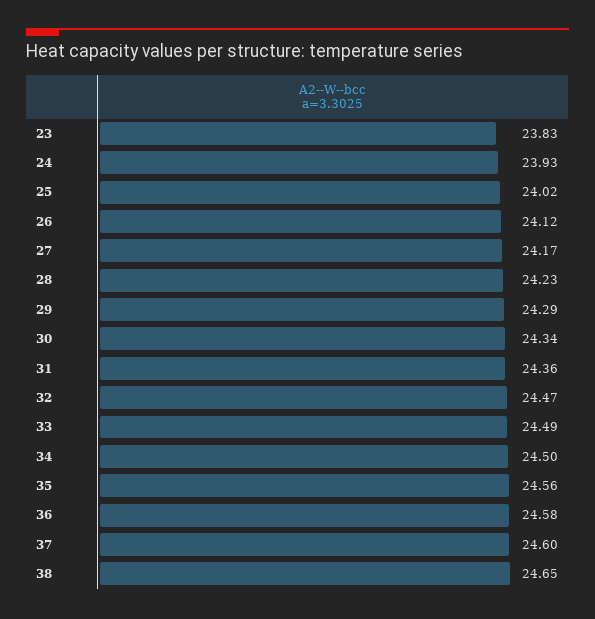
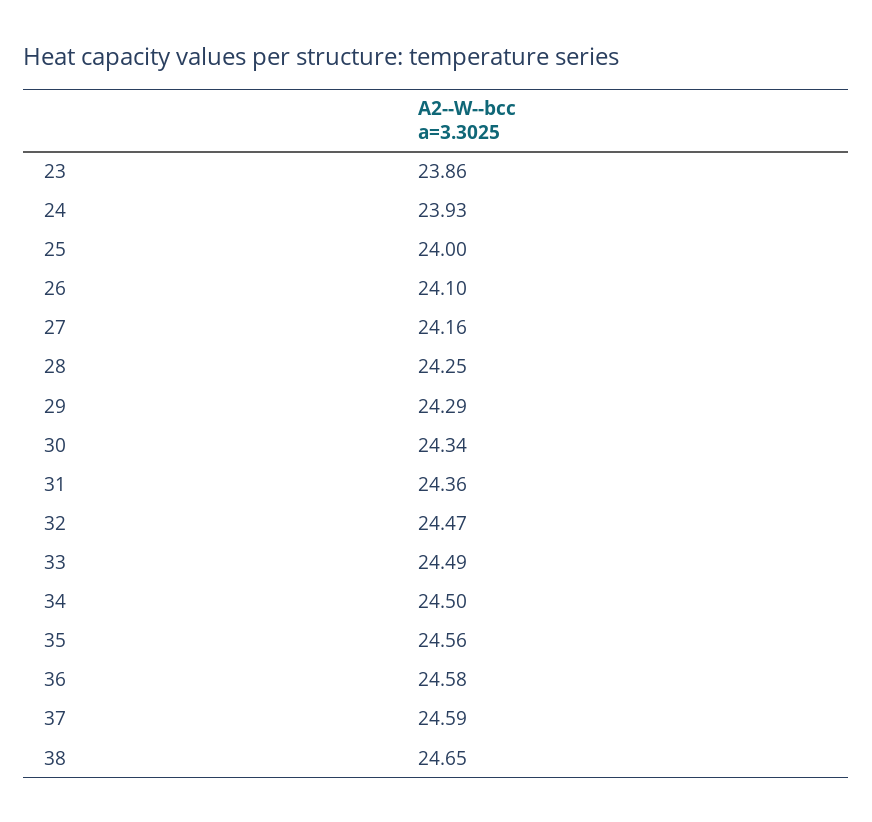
23: 23.83 -> 23.86
25: 24.02 -> 24
26: 24.12 -> 24.1
27: 24.17 -> 24.16
28: 24.23 -> 24.25
37: 24.6 -> 24.59

